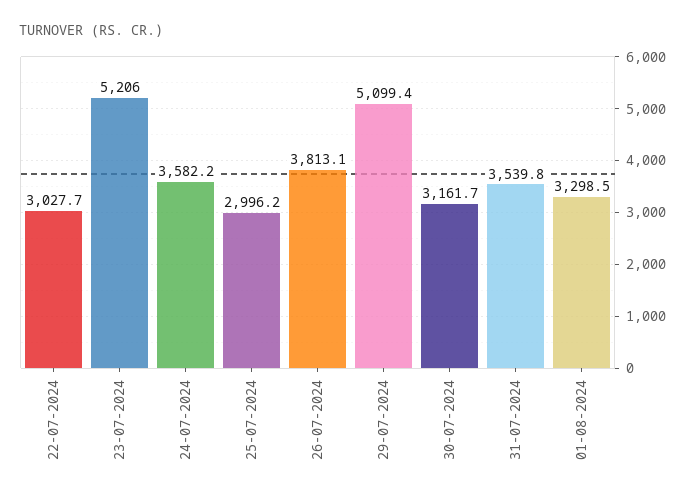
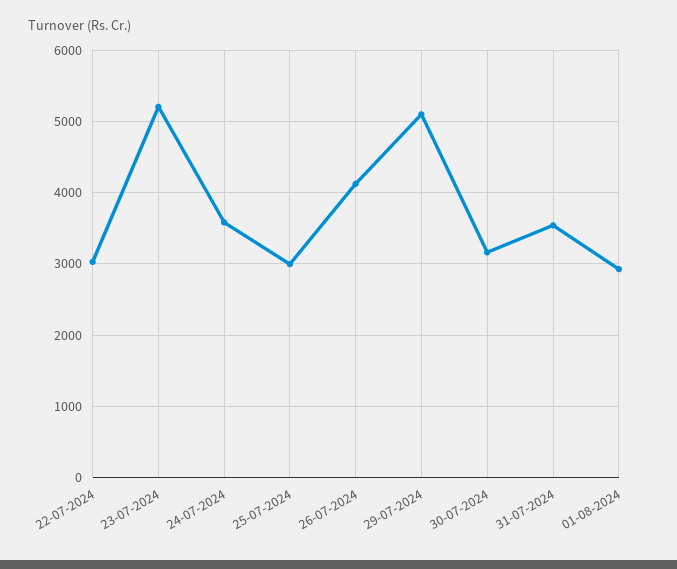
26-07-2024: 3813.1 -> 4100
01-08-2024: 3298.5 -> 2900

